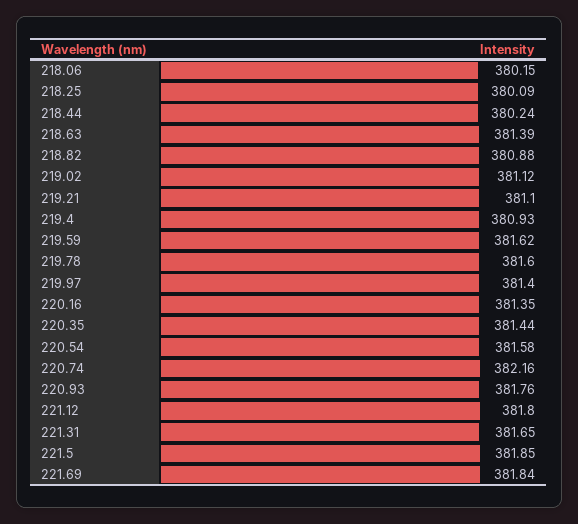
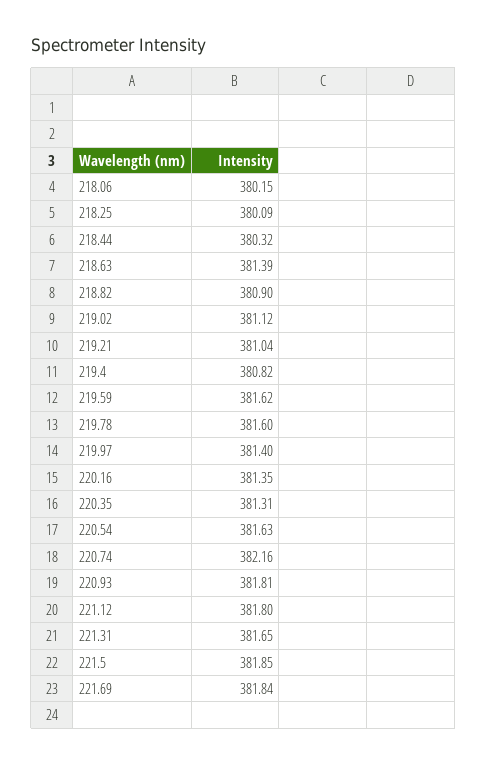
218.44: 380.24 -> 380.32
218.82: 380.88 -> 380.9
219.21: 381.1 -> 381.04
219.4: 380.93 -> 380.82
220.35: 381.44 -> 381.31
220.54: 381.58 -> 381.63
220.93: 381.76 -> 381.81

